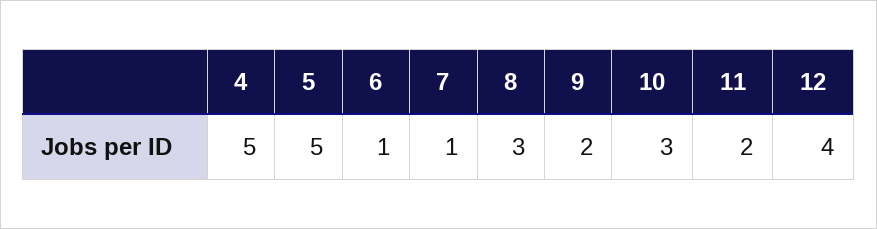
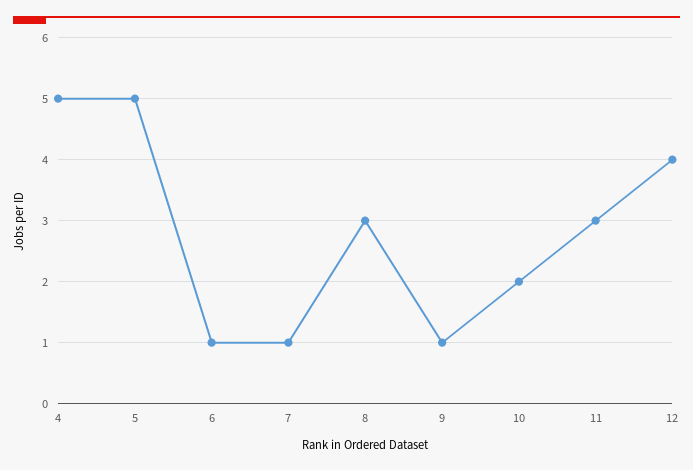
9: 2 -> 1
10: 3 -> 2
11: 2 -> 3

